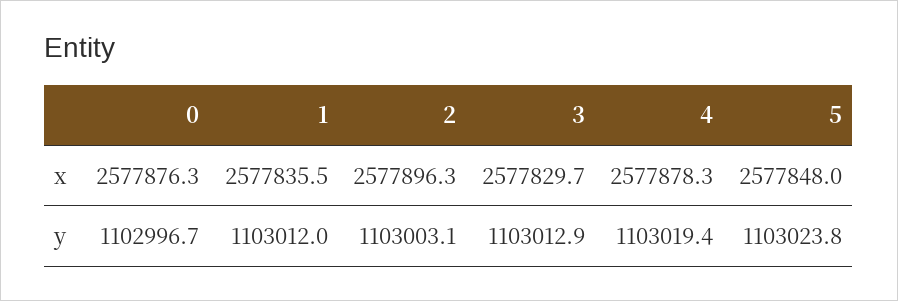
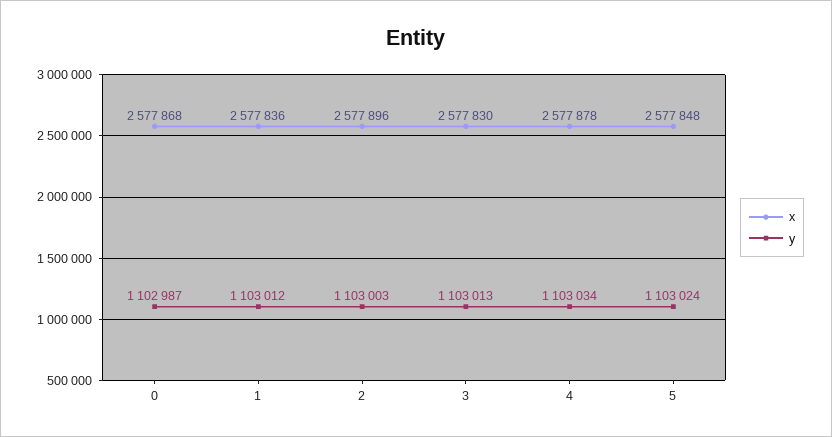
x, 0: 2577876.3 -> 2577868
y, 0: 1102996.7 -> 1102987
y, 4: 1103019.4 -> 1103034

